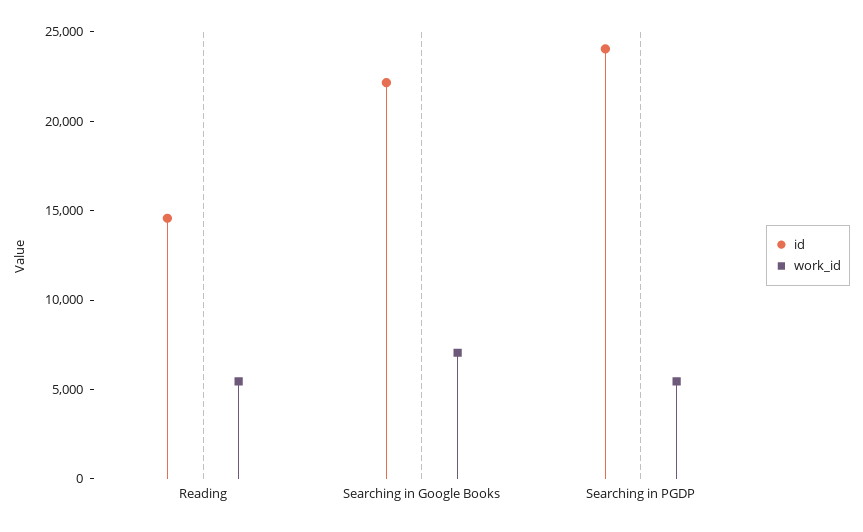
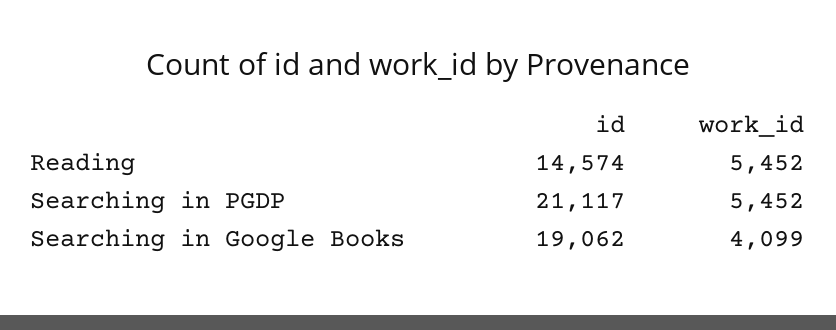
id, Searching in Google Books: 22000 -> 19062
work_id, Searching in Google Books: 7000 -> 4099
id, Searching in PGDP: 24000 -> 21117

